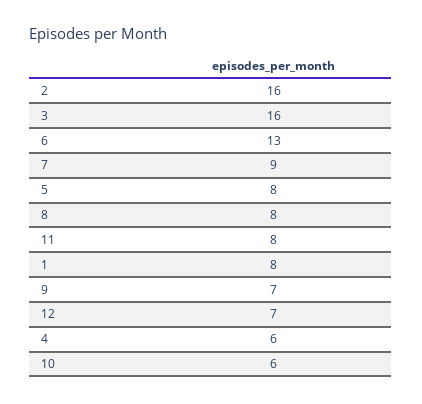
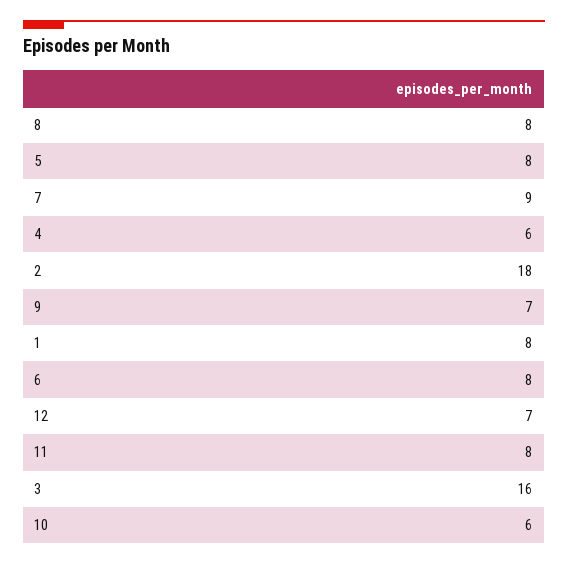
2: 16 -> 18
6: 13 -> 8

